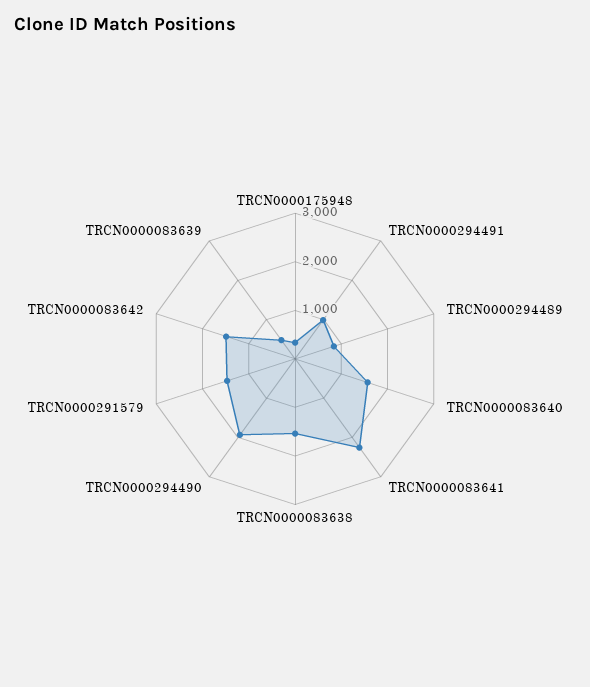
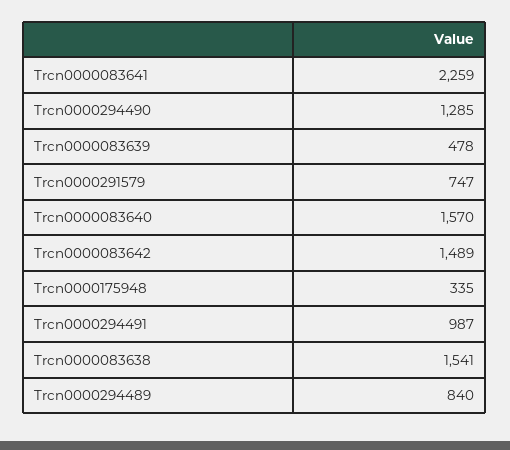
TRCN0000294490: 2000 -> 1285
TRCN0000291579: 1400 -> 747

